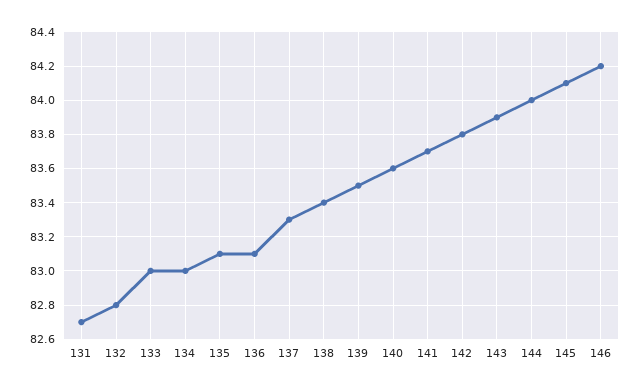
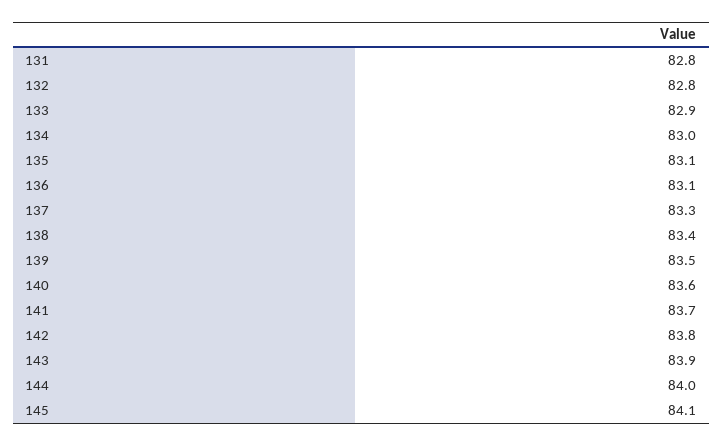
131: 82.7 -> 82.8
133: 83 -> 82.9
146: 84.2 -> none

